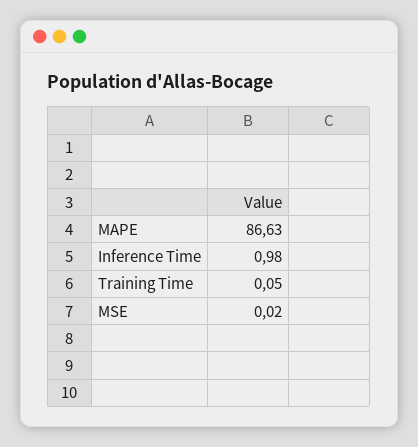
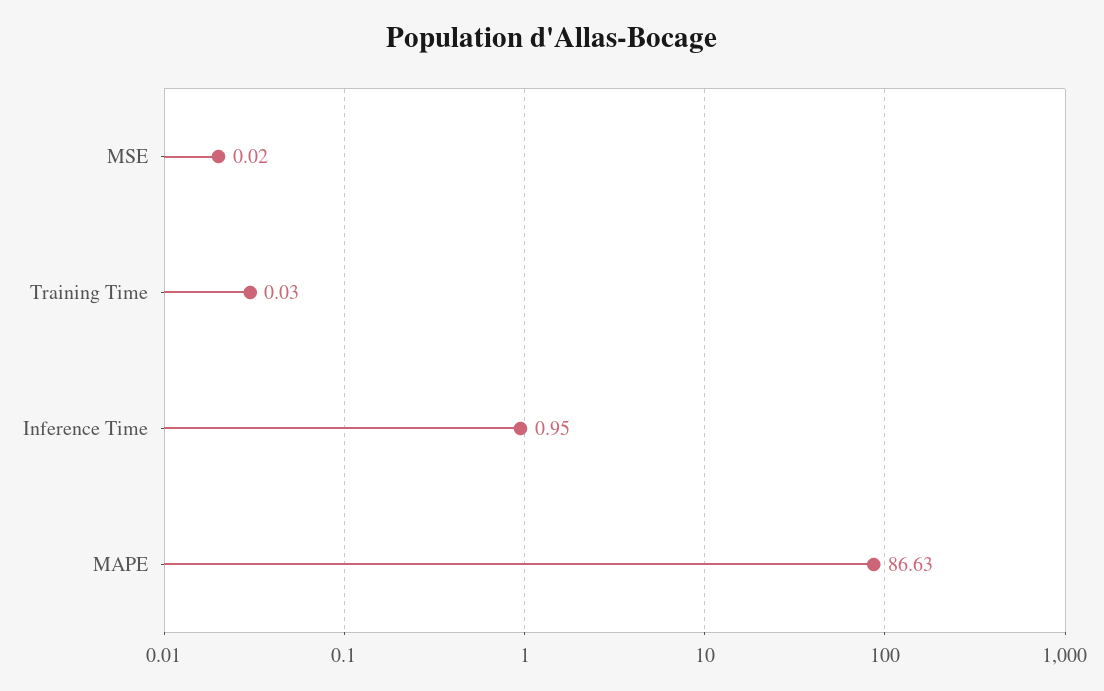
Inference Time: 0.98 -> 0.95
Training Time: 0.05 -> 0.03

